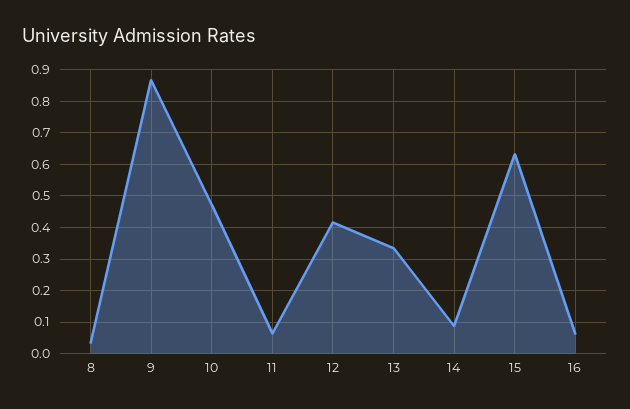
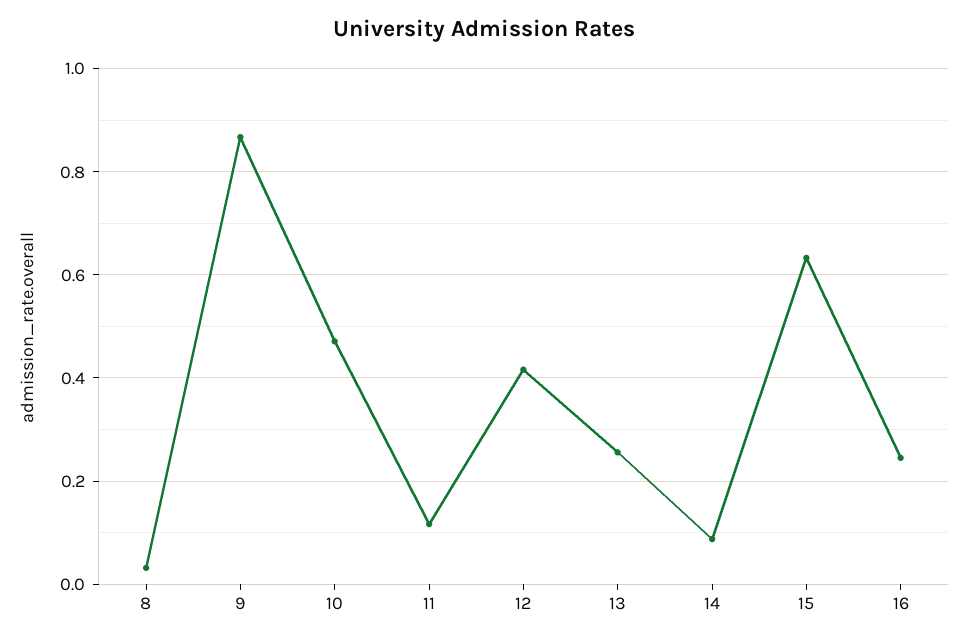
11: 0.06 -> 0.12
13: 0.34 -> 0.26
16: 0.06 -> 0.24

